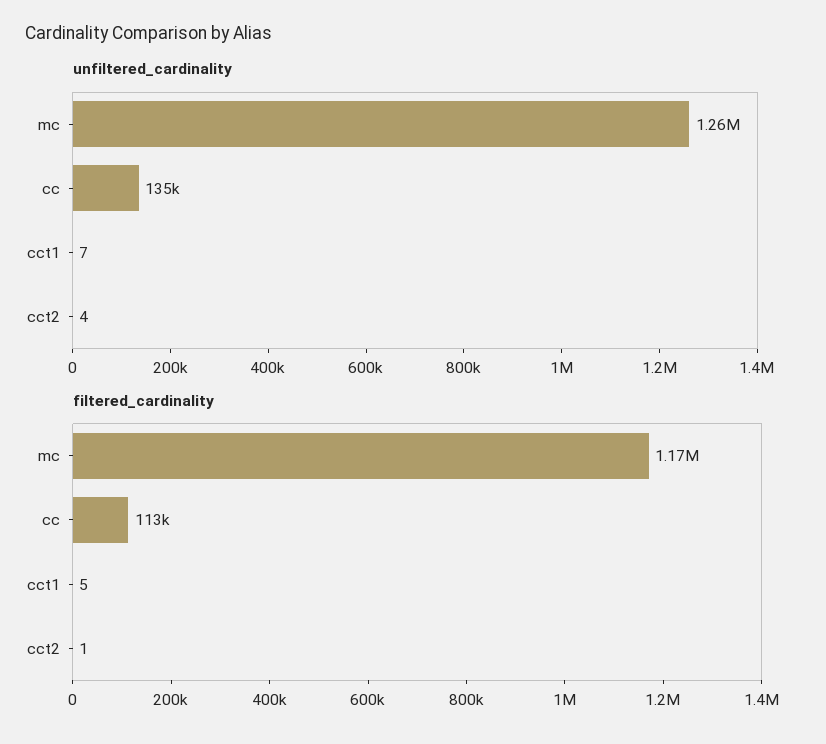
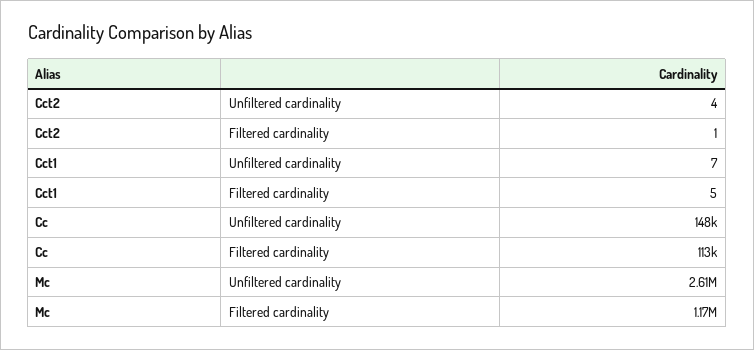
unfiltered_cardinality, mc: 1260000 -> 2610000
unfiltered_cardinality, cc: 135000 -> 148000

